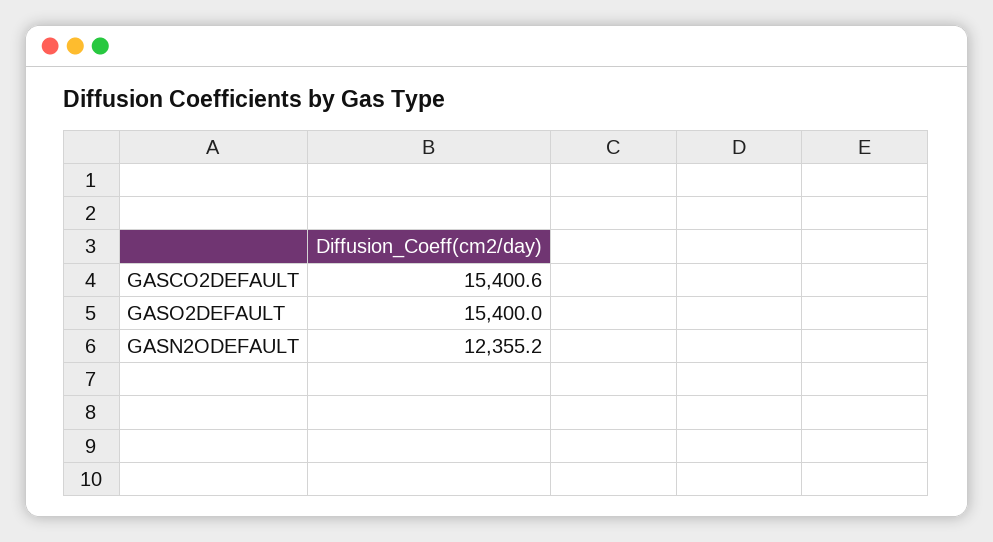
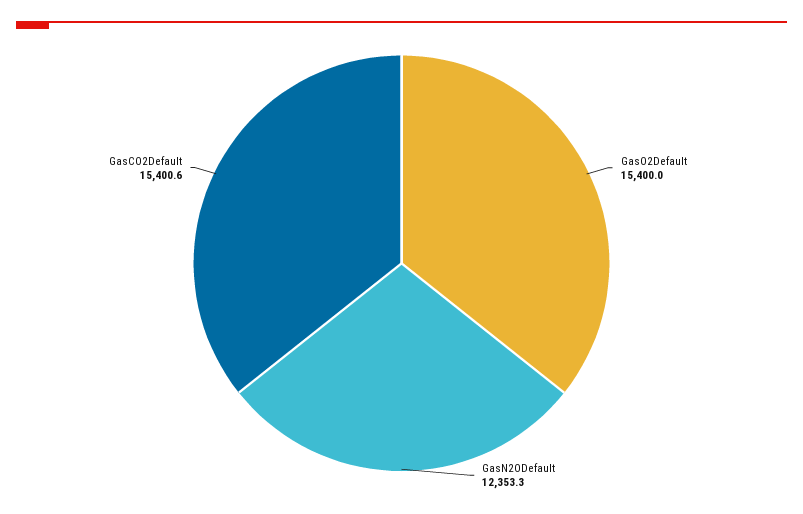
GASN2ODEFAULT: 12355.2 -> 12353.3

